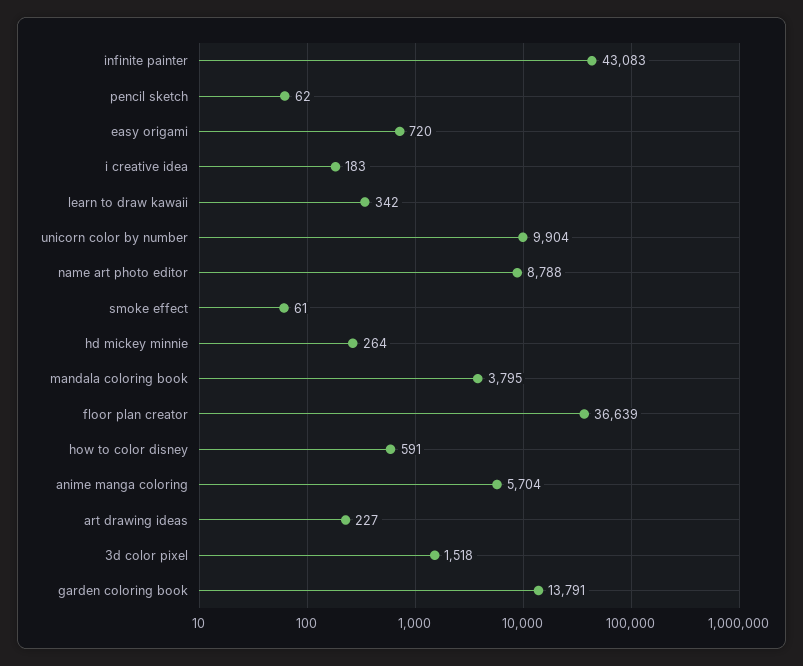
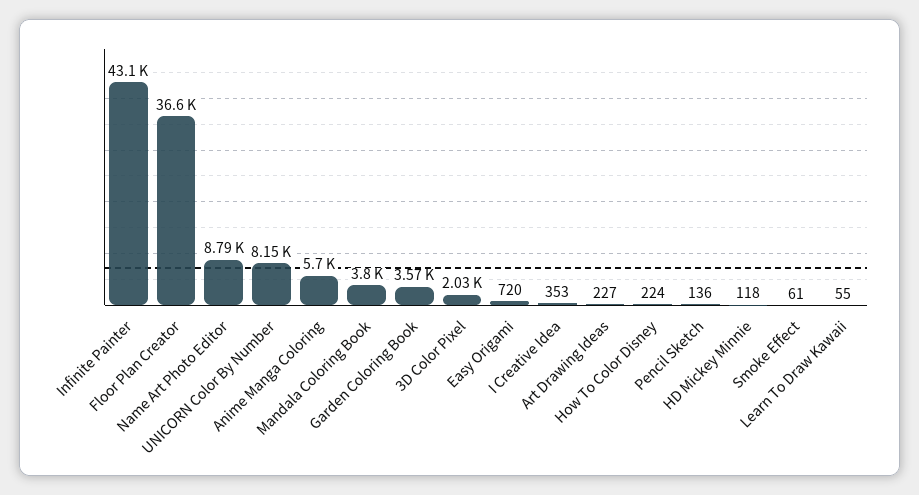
pencil sketch: 62 -> 136
i creative idea: 183 -> 353
learn to draw kawaii: 342 -> 55
unicorn color by number: 9904 -> 8150
hd mickey minnie: 264 -> 118
how to color disney: 591 -> 224
3d color pixel: 1518 -> 2030
garden coloring book: 13791 -> 3570

